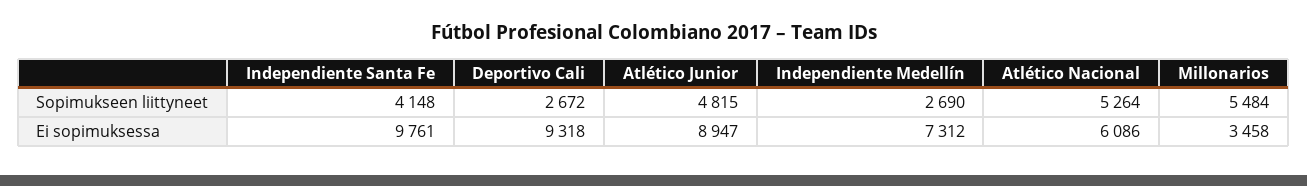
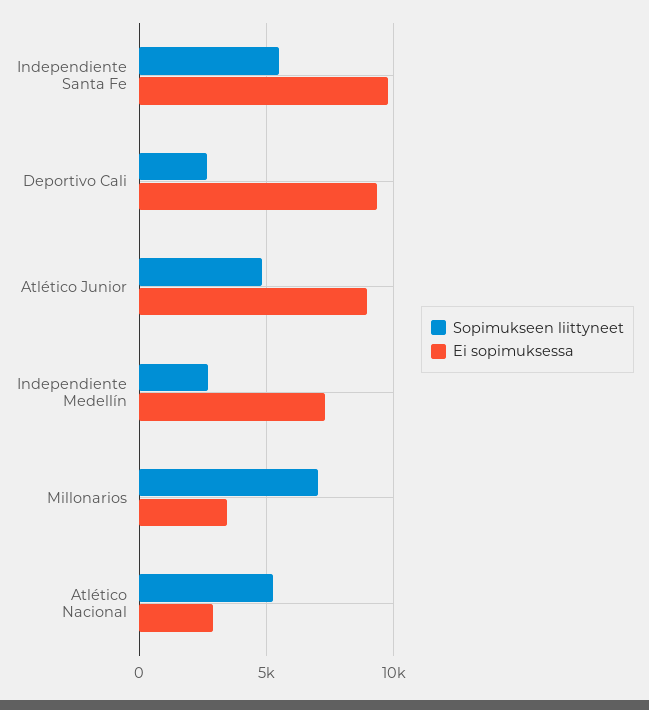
Sopimukseen liittyneet, Independiente Santa Fe: 4148 -> 5500
Sopimukseen liittyneet, Millonarios: 5484 -> 7000
Ei sopimuksessa, Atlético Nacional: 6086 -> 3000

